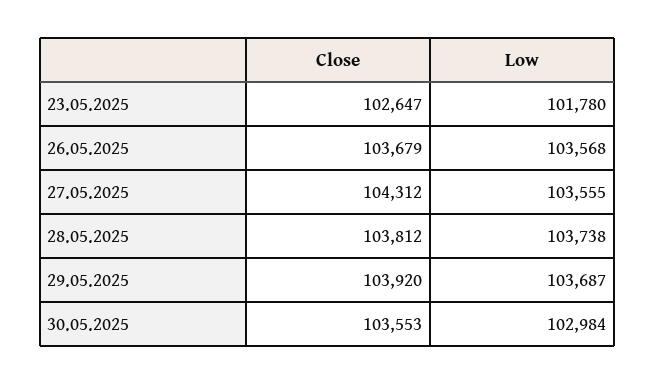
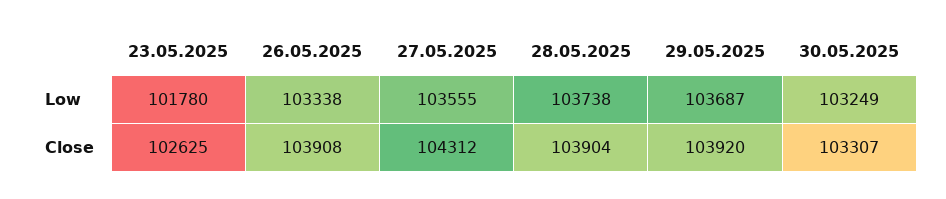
Close, 23.05.2025: 102647 -> 102625
Close, 26.05.2025: 103679 -> 103908
Low, 26.05.2025: 103568 -> 103338
Close, 28.05.2025: 103812 -> 103904
Close, 30.05.2025: 103553 -> 103307
Low, 30.05.2025: 102984 -> 103249

